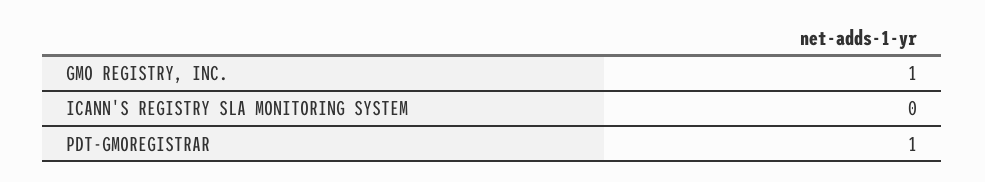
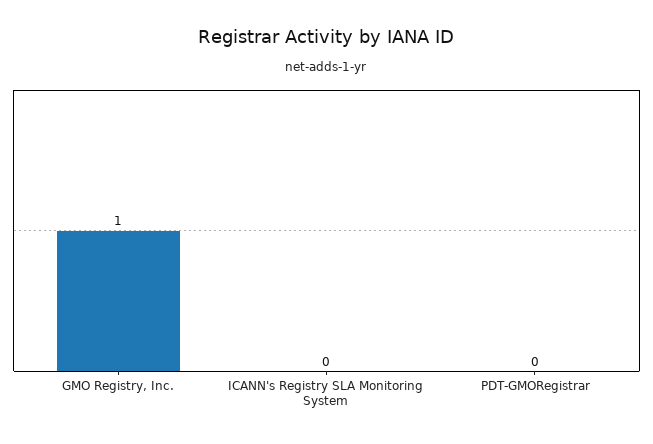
PDT-GMOREGISTRAR: 1 -> 0

